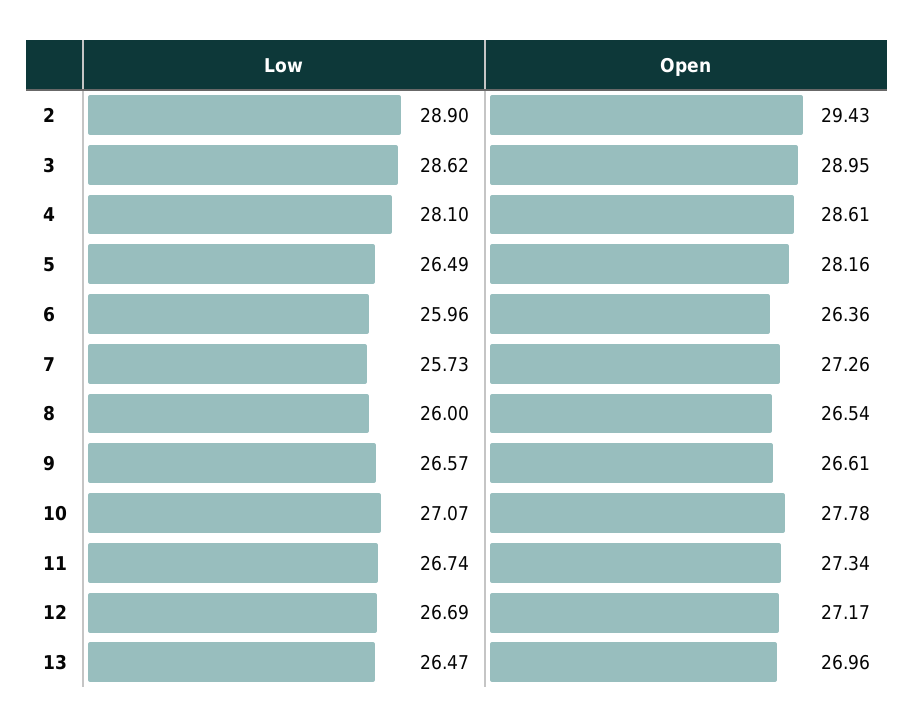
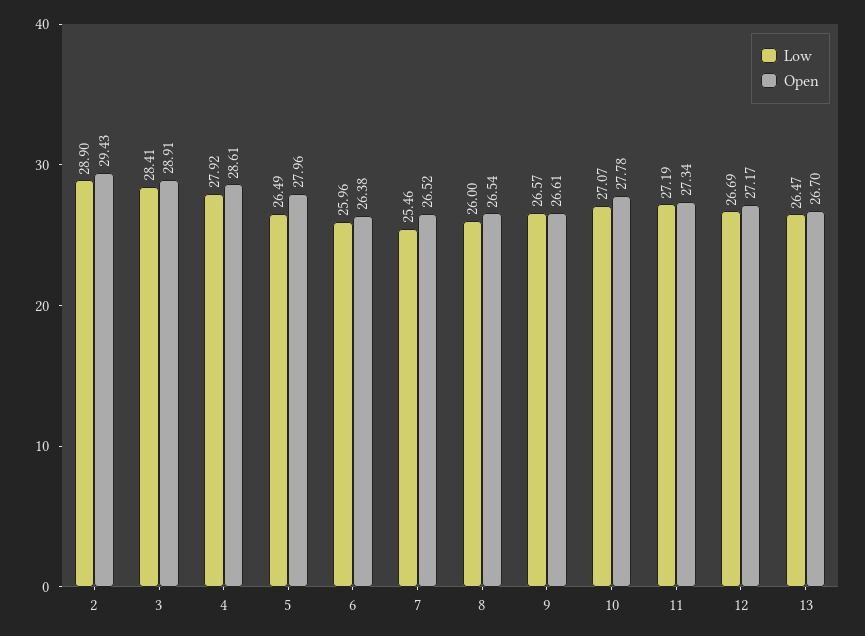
Low, 3: 28.62 -> 28.41
Open, 3: 28.95 -> 28.91
Low, 4: 28.1 -> 27.92
Open, 5: 28.16 -> 27.96
Open, 6: 26.36 -> 26.38
Low, 7: 25.73 -> 25.46
Open, 7: 27.26 -> 26.52
Low, 11: 26.74 -> 27.19
Open, 13: 26.96 -> 26.7

